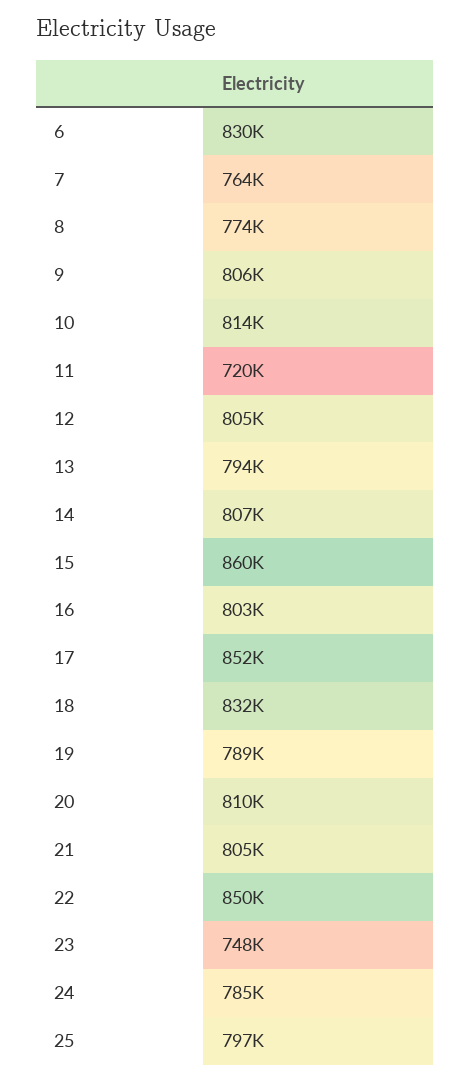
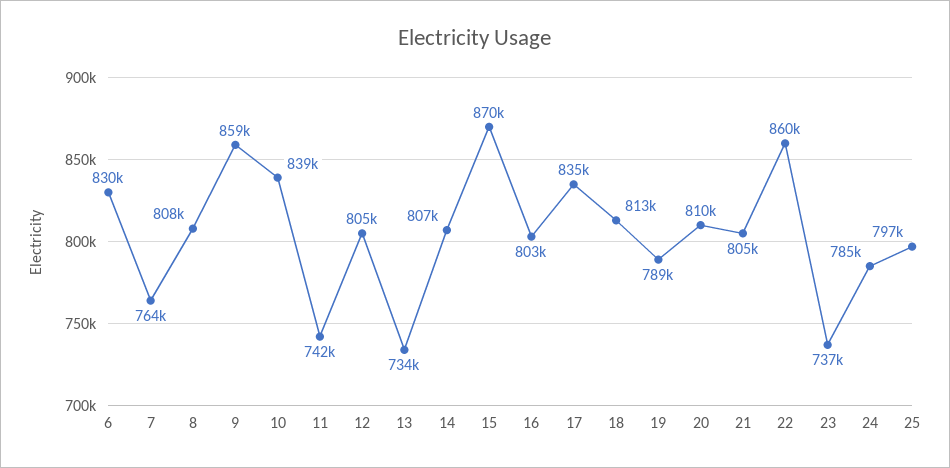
8: 774000 -> 808000
9: 806000 -> 859000
10: 814000 -> 839000
11: 720000 -> 742000
13: 794000 -> 734000
15: 860000 -> 870000
17: 852000 -> 835000
18: 832000 -> 813000
22: 850000 -> 860000
23: 748000 -> 737000

